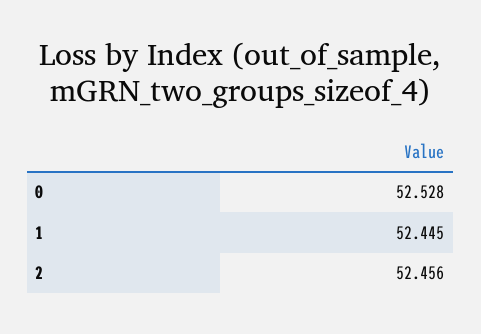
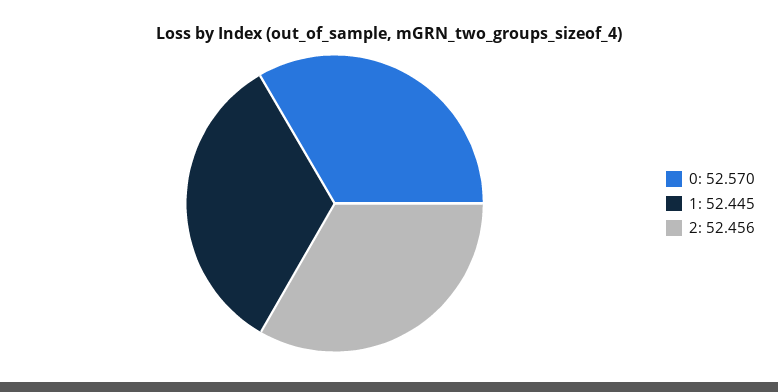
0: 52.528 -> 52.57

